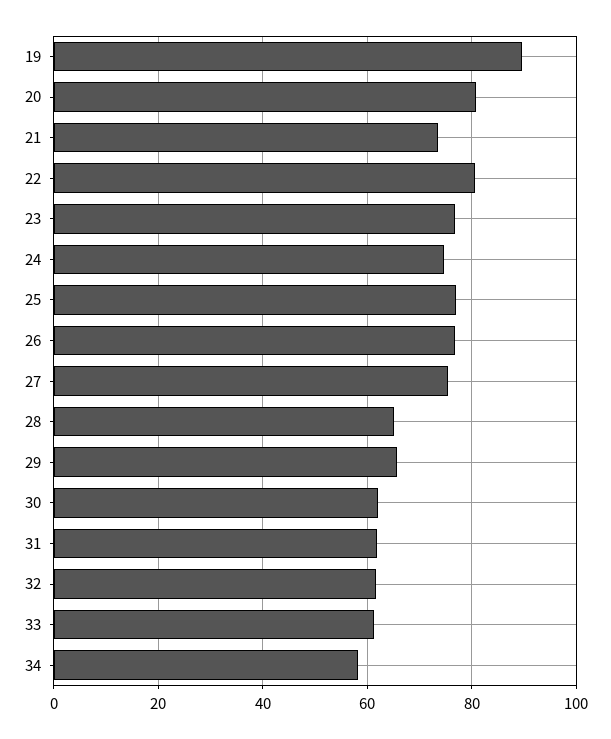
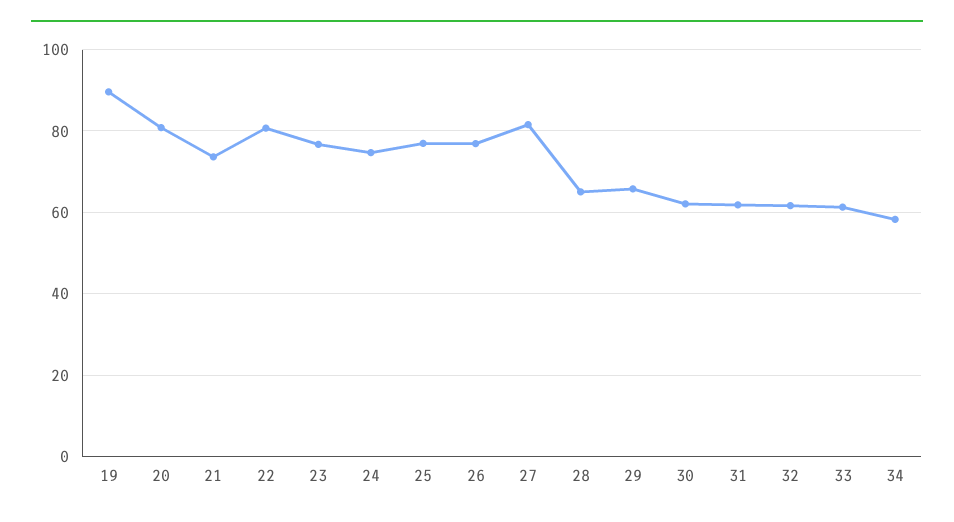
27: 76 -> 82

